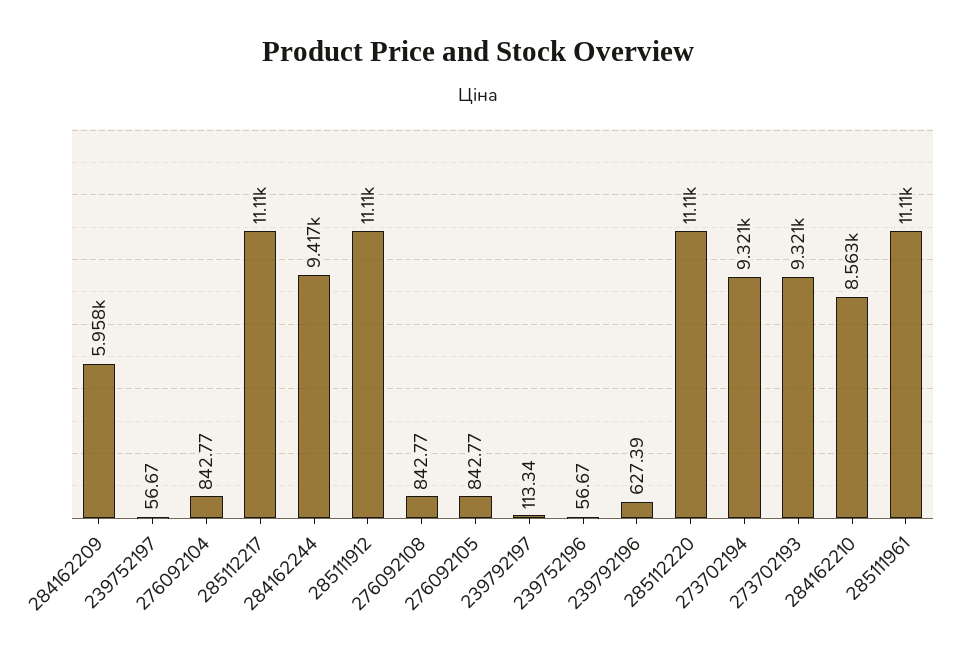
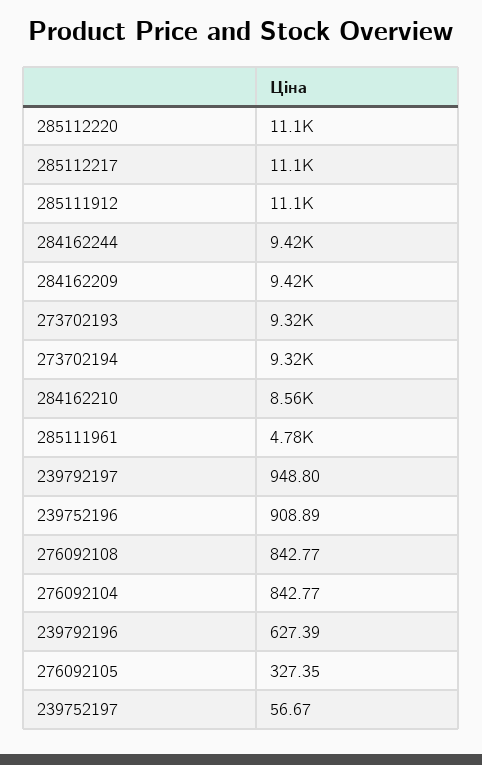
284162209: 5958 -> 9420
276092105: 842.77 -> 327.35
239792197: 113.34 -> 948.8
239752196: 56.67 -> 908.89
285111961: 11110 -> 4780

